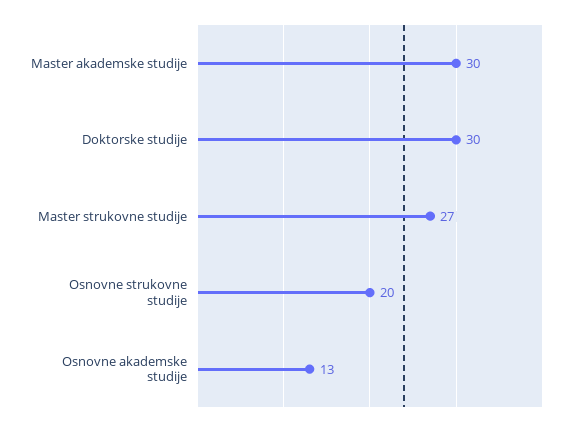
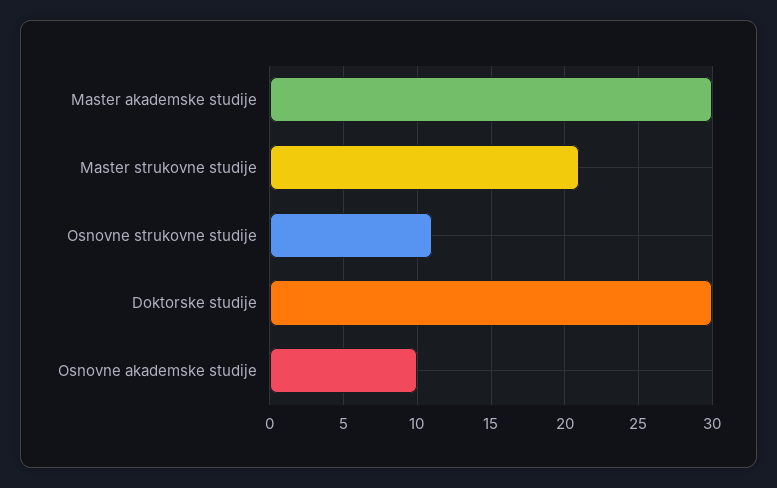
Master strukovne studije: 27 -> 21
Osnovne strukovne studije: 20 -> 11
Osnovne akademske studije: 13 -> 10

